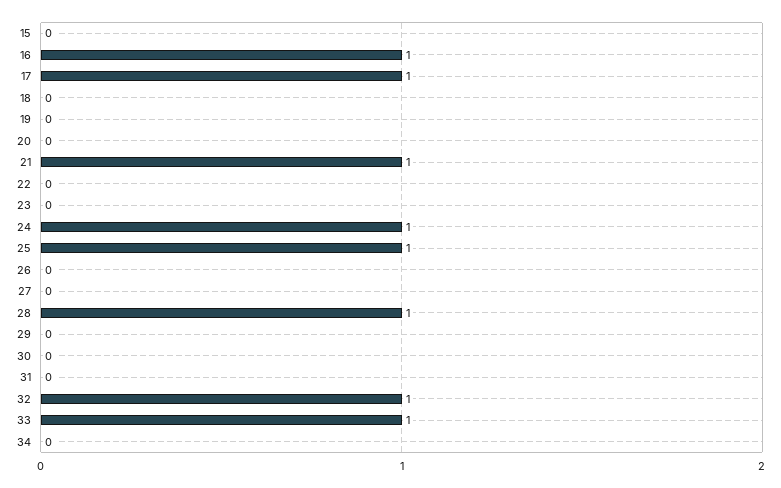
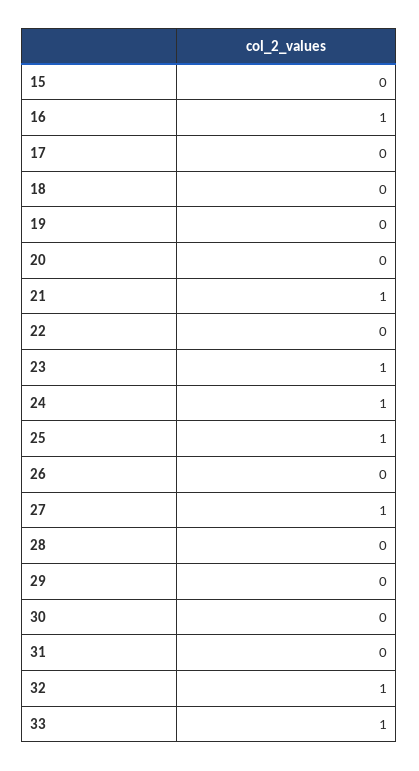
17: 1 -> 0
23: 0 -> 1
27: 0 -> 1
28: 1 -> 0
34: 0 -> none

